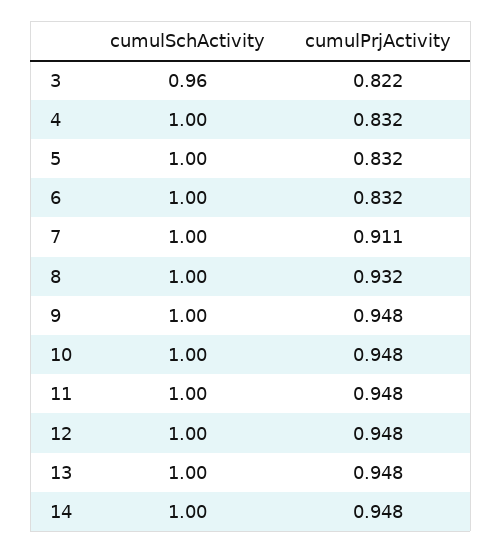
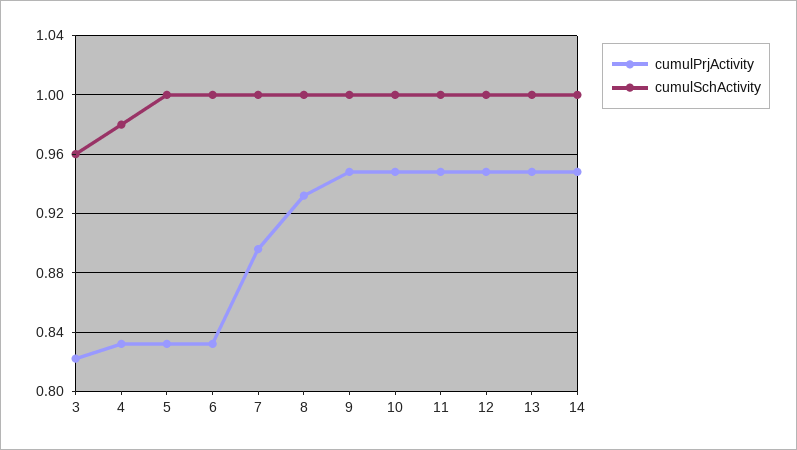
cumulSchActivity, 4: 1 -> 0.98
cumulPrjActivity, 7: 0.911 -> 0.895

